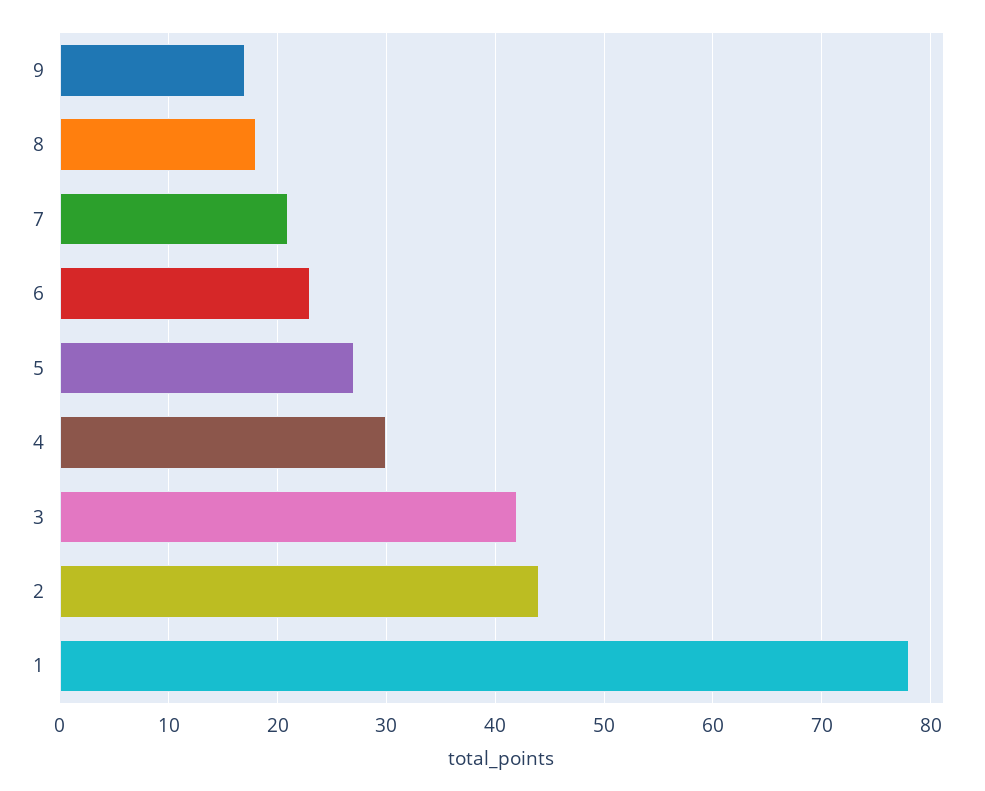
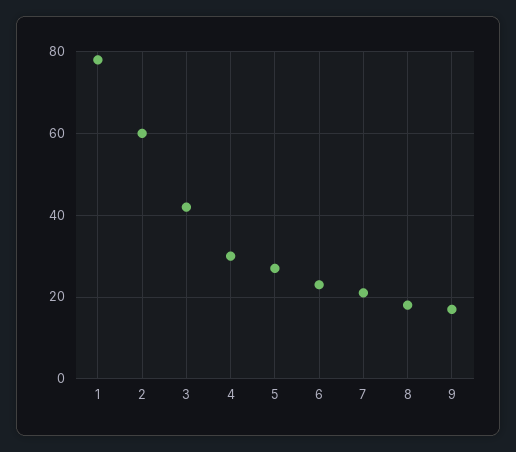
2: 44 -> 60

